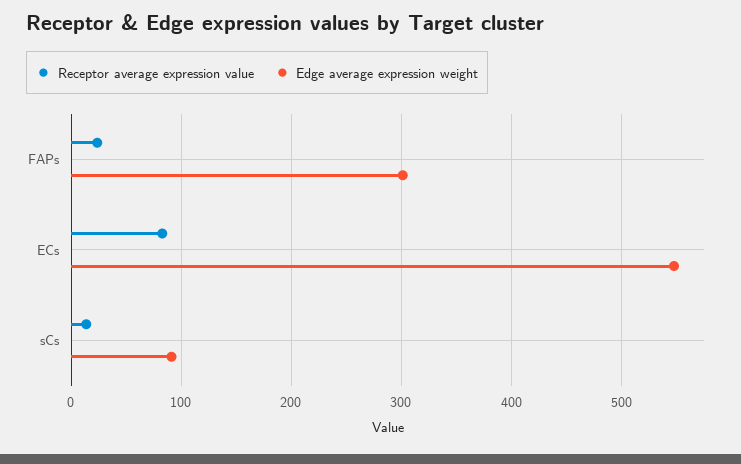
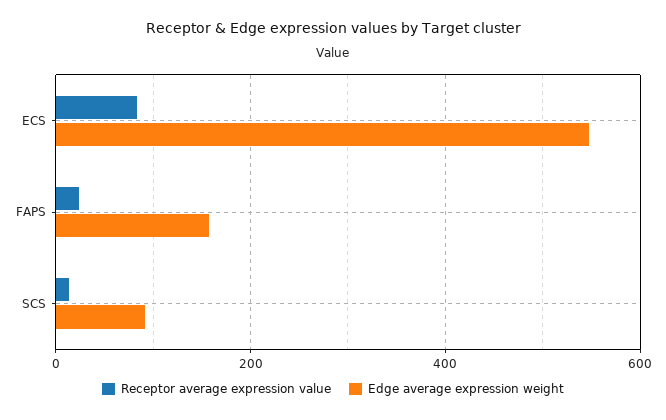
Edge average expression weight, FAPs: 300 -> 160

